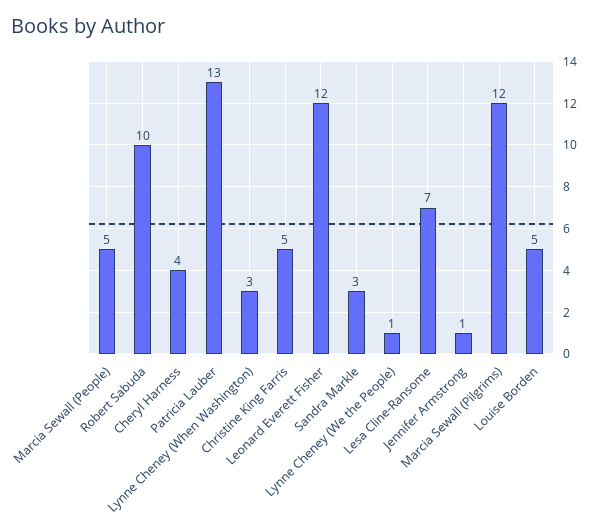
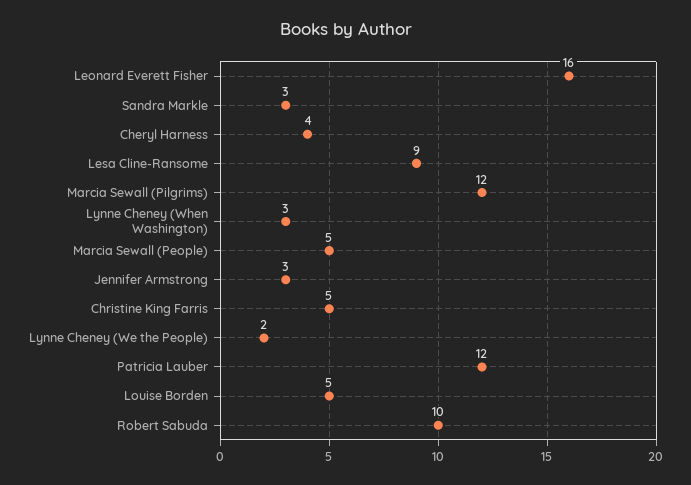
Patricia Lauber: 13 -> 12
Leonard Everett Fisher: 12 -> 16
Lynne Cheney (We the People): 1 -> 2
Lesa Cline-Ransome: 7 -> 9
Jennifer Armstrong: 1 -> 3

